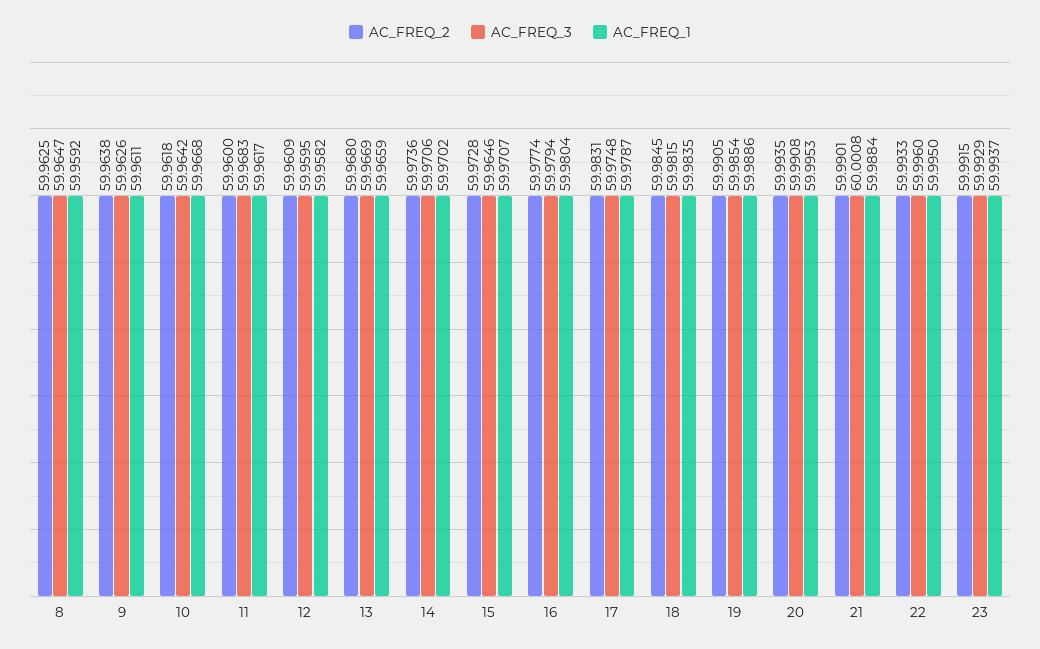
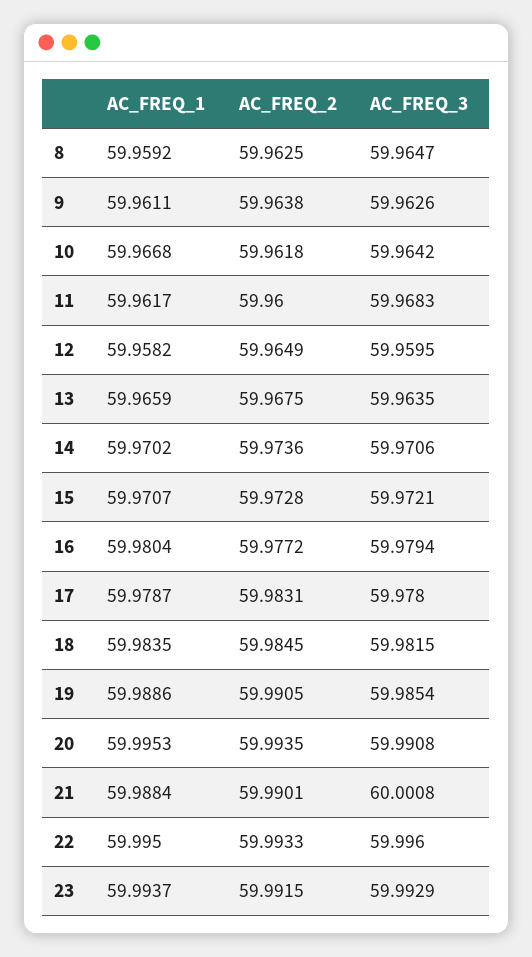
AC_FREQ_2, 12: 59.9609 -> 59.9649
AC_FREQ_2, 13: 59.968 -> 59.9675
AC_FREQ_3, 13: 59.9669 -> 59.9635
AC_FREQ_3, 15: 59.9646 -> 59.9721
AC_FREQ_2, 16: 59.9774 -> 59.9772
AC_FREQ_3, 17: 59.9748 -> 59.978

